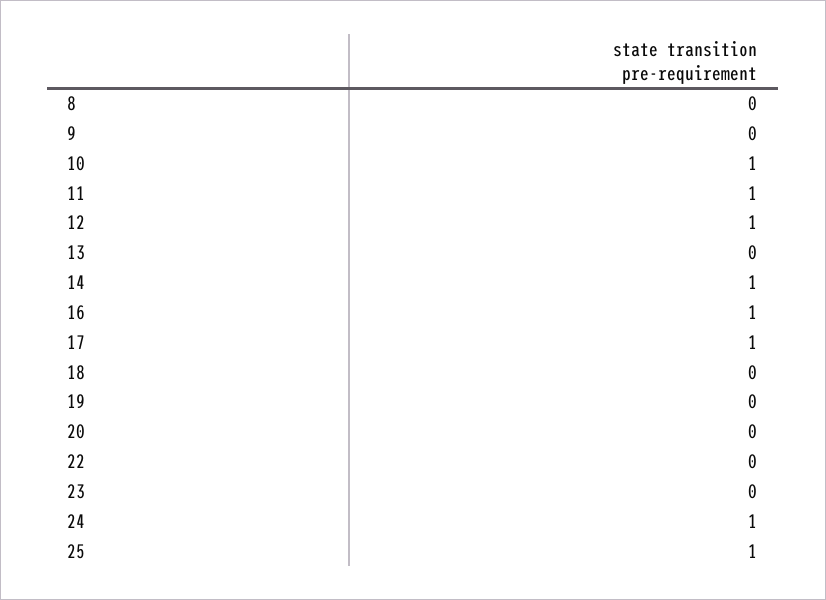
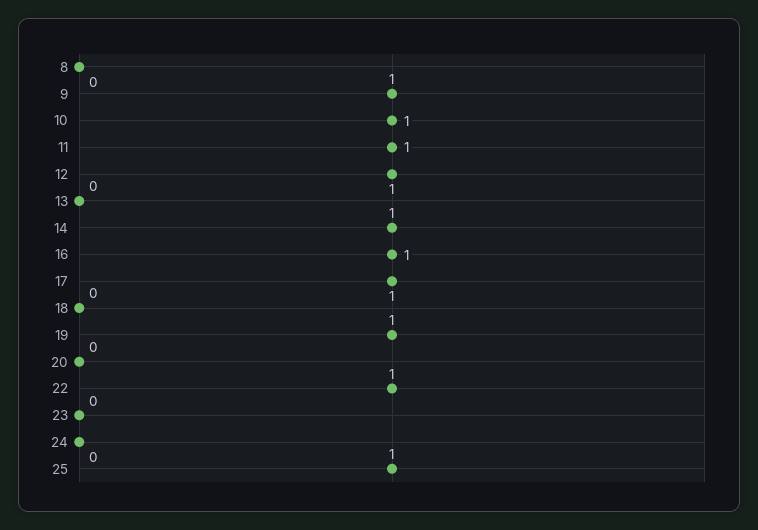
9: 0 -> 1
19: 0 -> 1
22: 0 -> 1
24: 1 -> 0

